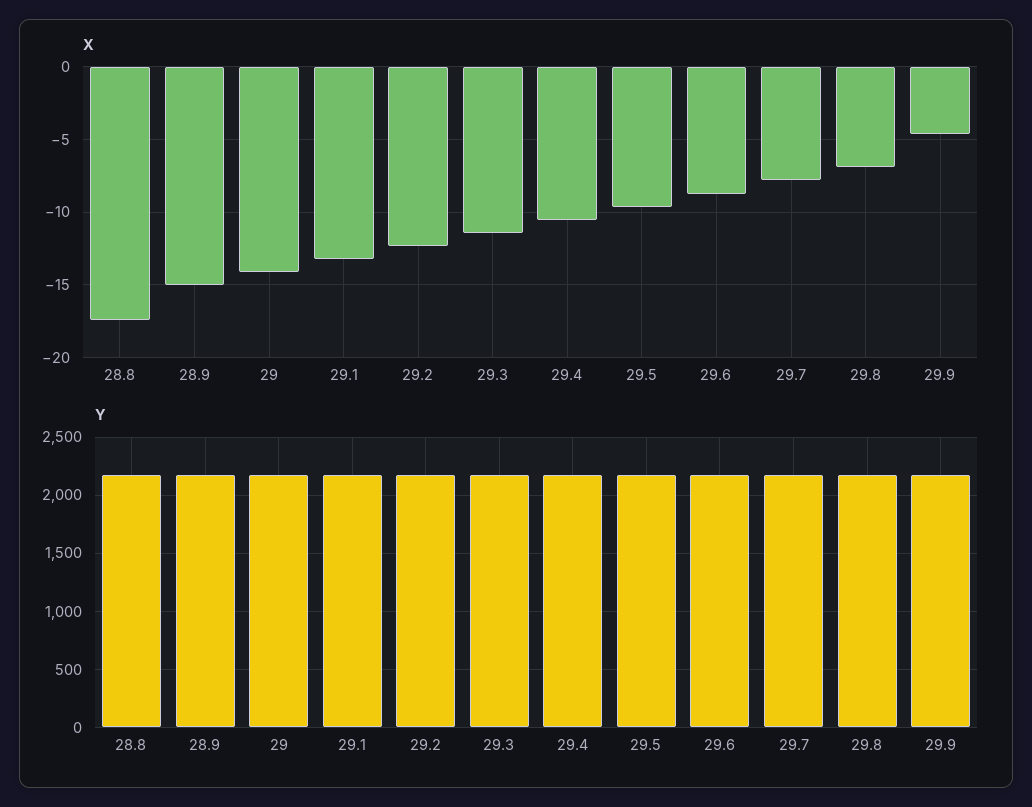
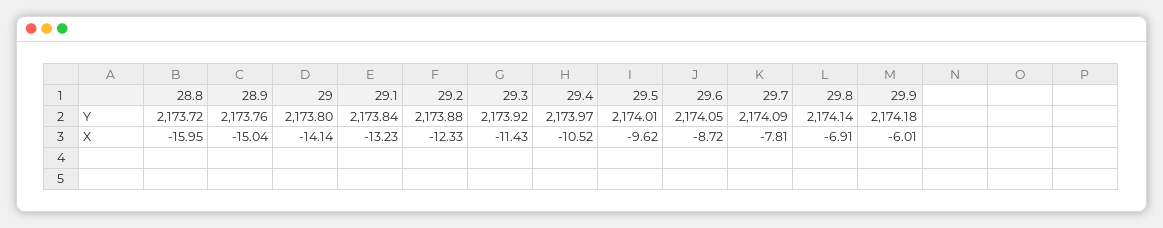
X, 28.8: -17.5 -> -15.95
X, 29.9: -4.5 -> -6.01

